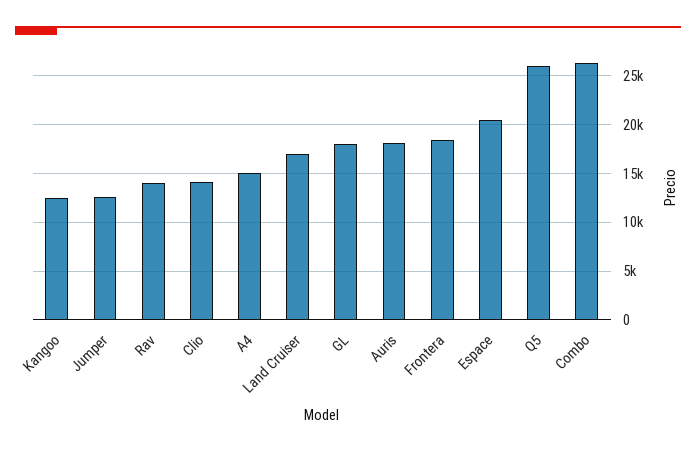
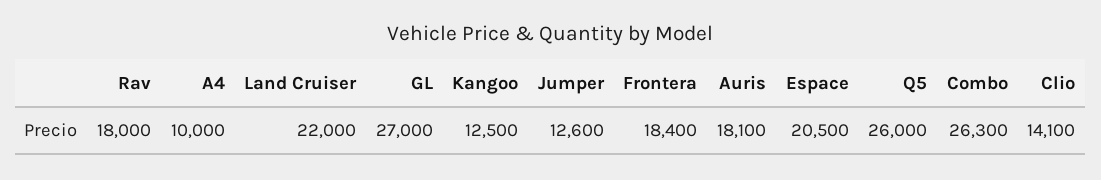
Rav: 14000 -> 18000
A4: 15000 -> 10000
Land Cruiser: 17000 -> 22000
GL: 18000 -> 27000

